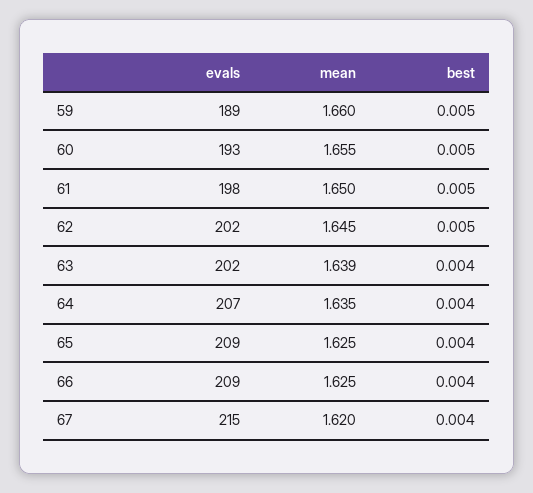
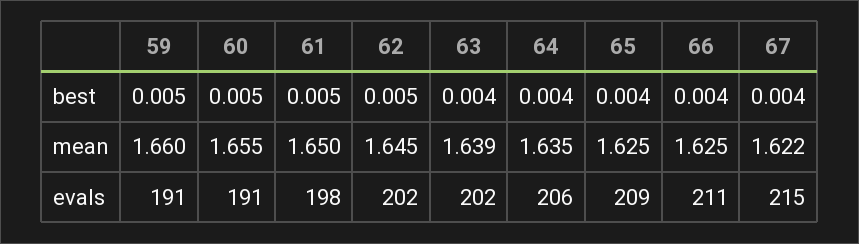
evals, 59: 189 -> 191
evals, 60: 193 -> 191
evals, 64: 207 -> 206
evals, 66: 209 -> 211
mean, 67: 1.62 -> 1.622

